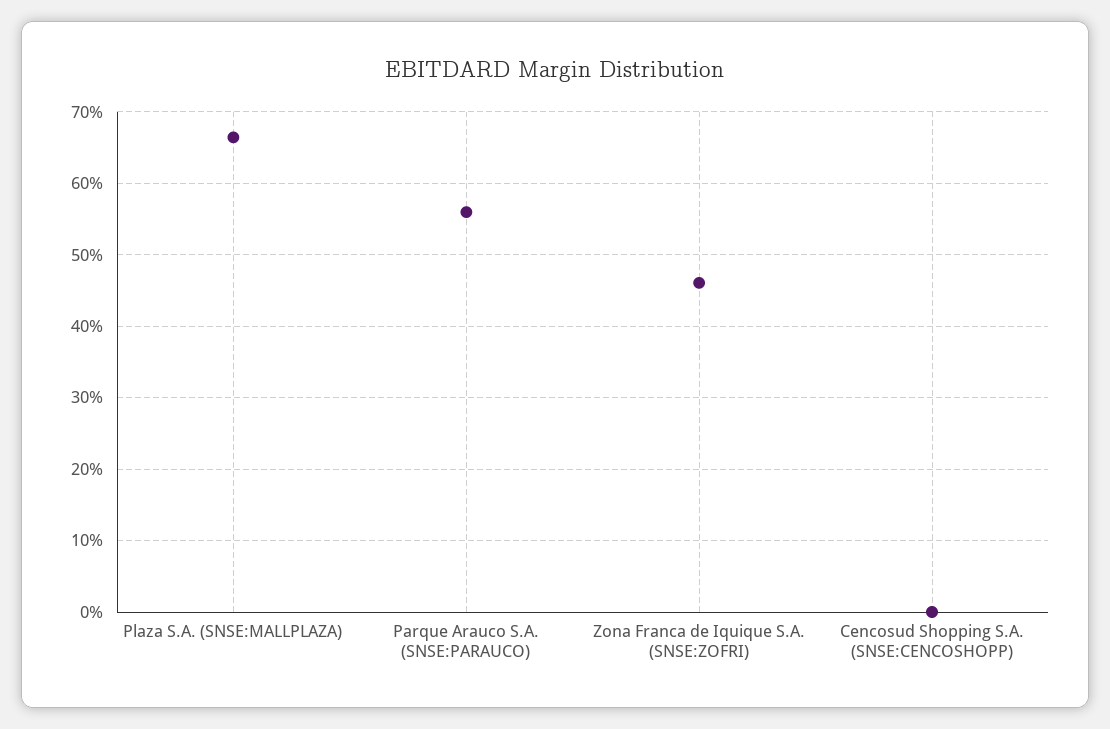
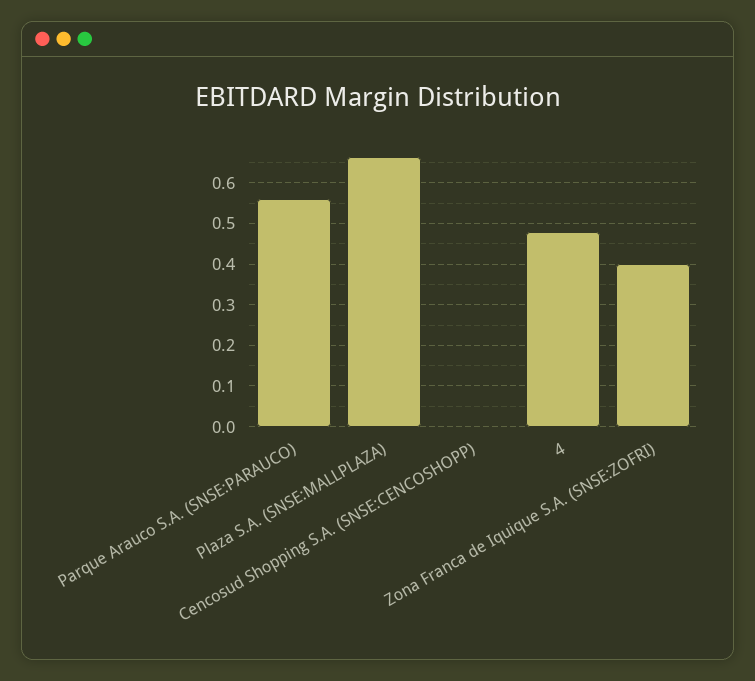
Zona Franca de Iquique S.A. (SNSE:ZOFRI): 0.46 -> 0.4
4: none -> 0.48

